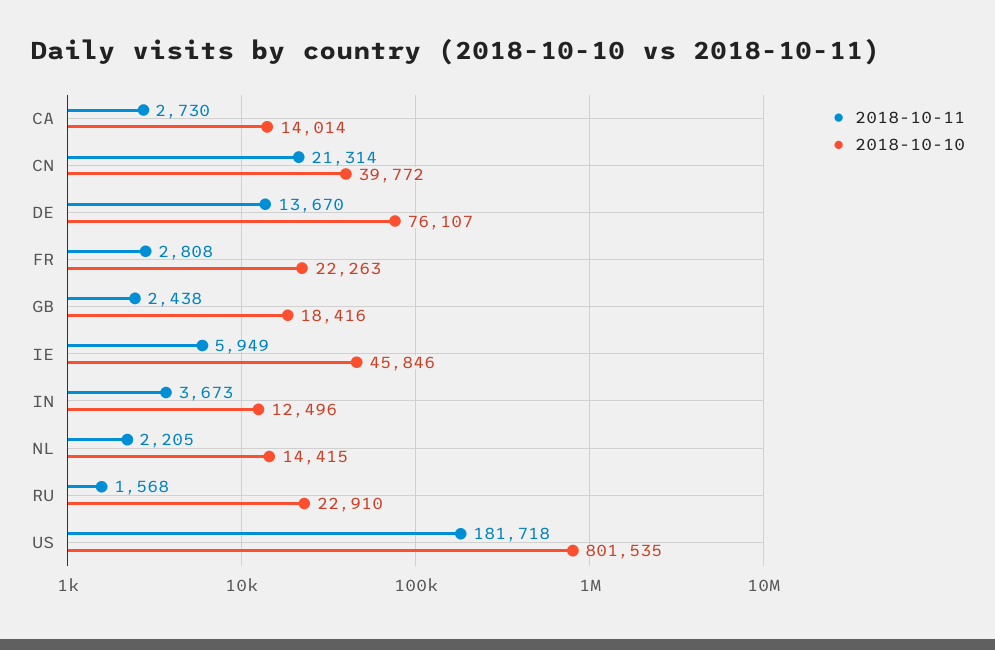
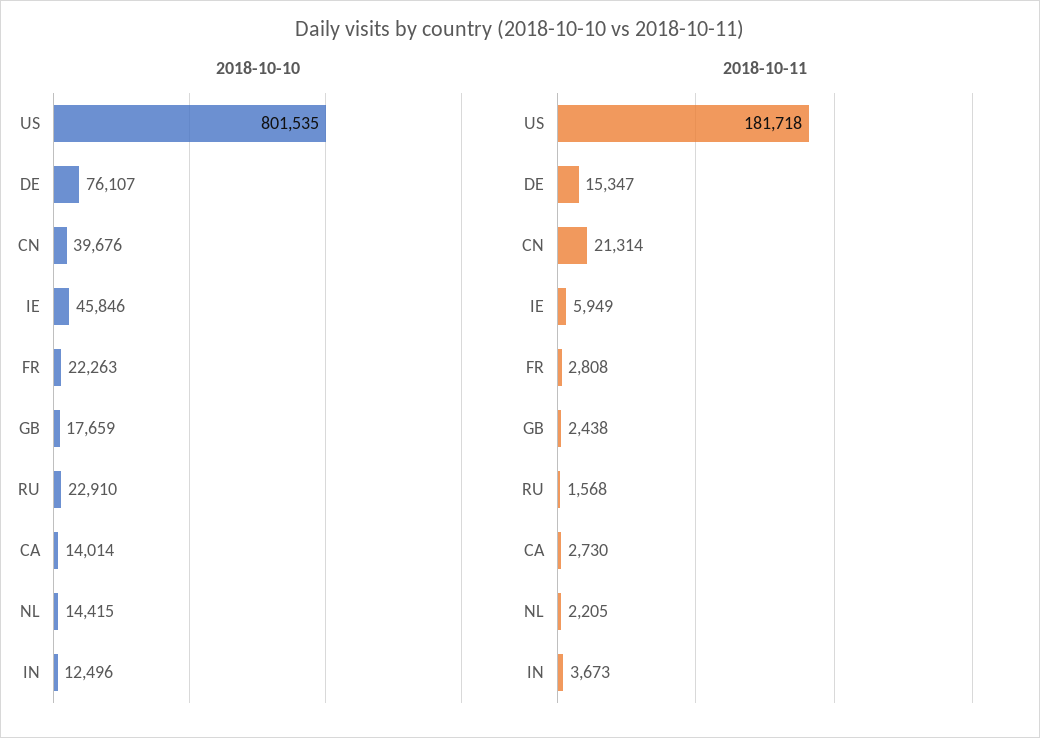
2018-10-10, CN: 39772 -> 39676
2018-10-11, DE: 13670 -> 15347
2018-10-10, GB: 18416 -> 17659

